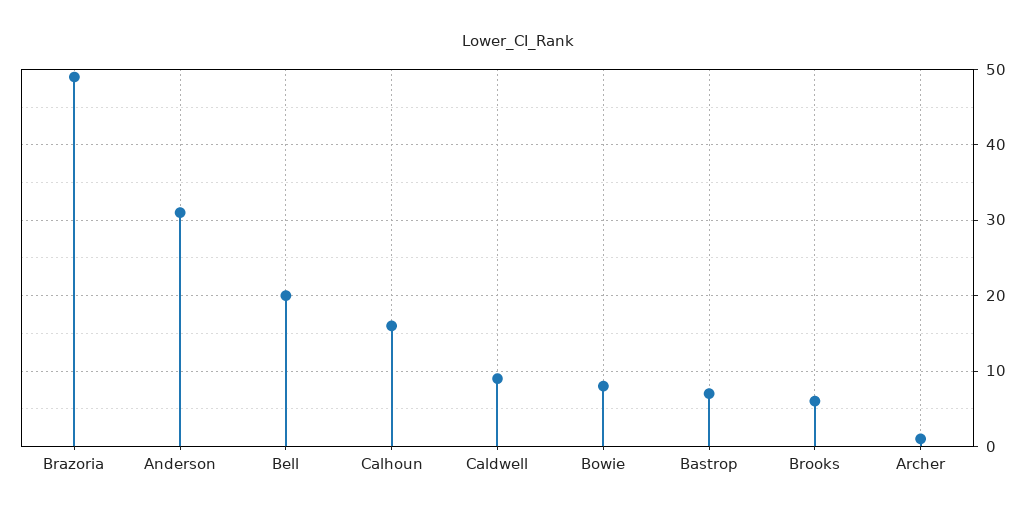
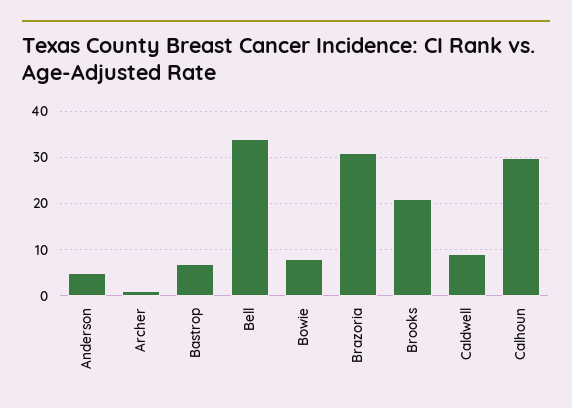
Brazoria: 49 -> 30
Anderson: 31 -> 5
Bell: 20 -> 35
Calhoun: 16 -> 30
Brooks: 6 -> 20

